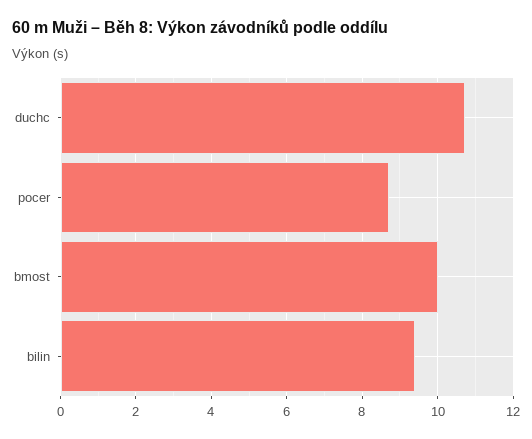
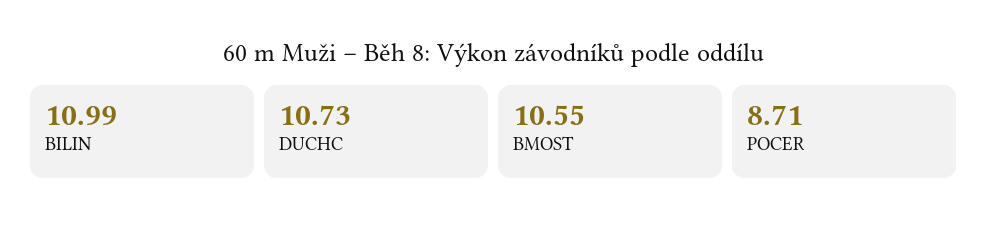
bmost: 10 -> 10.55
bilin: 9.4 -> 10.99

